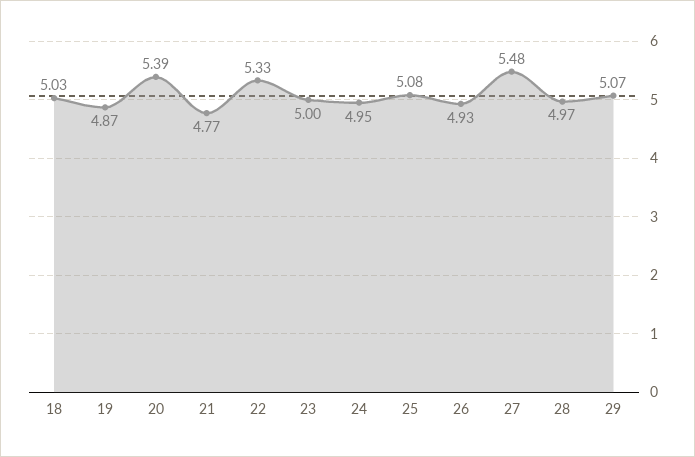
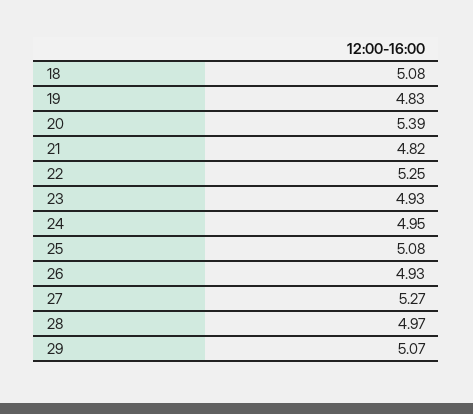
18: 5.03 -> 5.08
19: 4.87 -> 4.83
21: 4.77 -> 4.82
22: 5.33 -> 5.25
23: 5 -> 4.93
27: 5.48 -> 5.27

